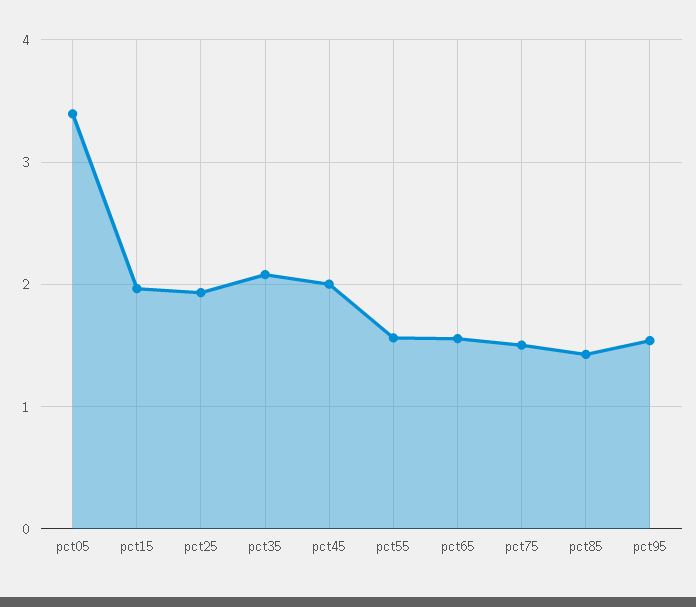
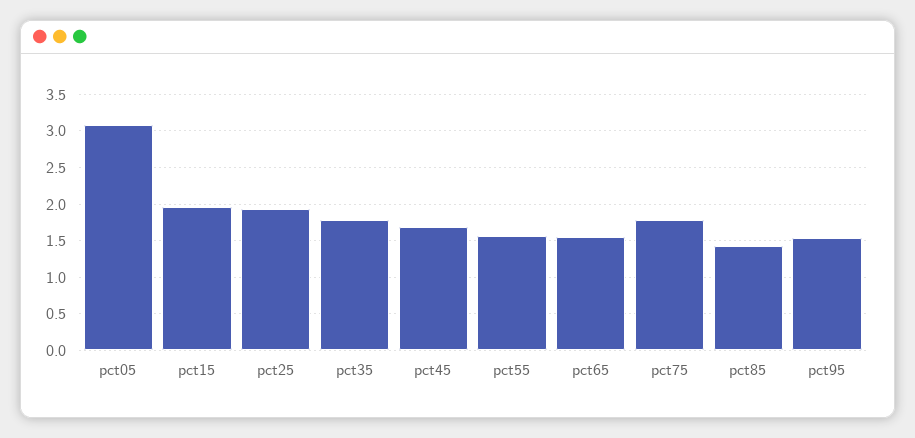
pct05: 3.4 -> 3.1
pct35: 2.1 -> 1.8
pct45: 2 -> 1.7
pct75: 1.5 -> 1.8

